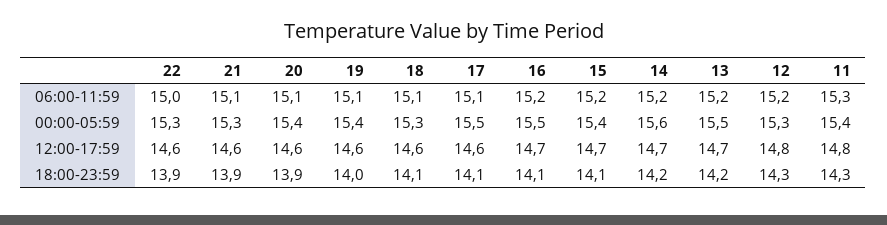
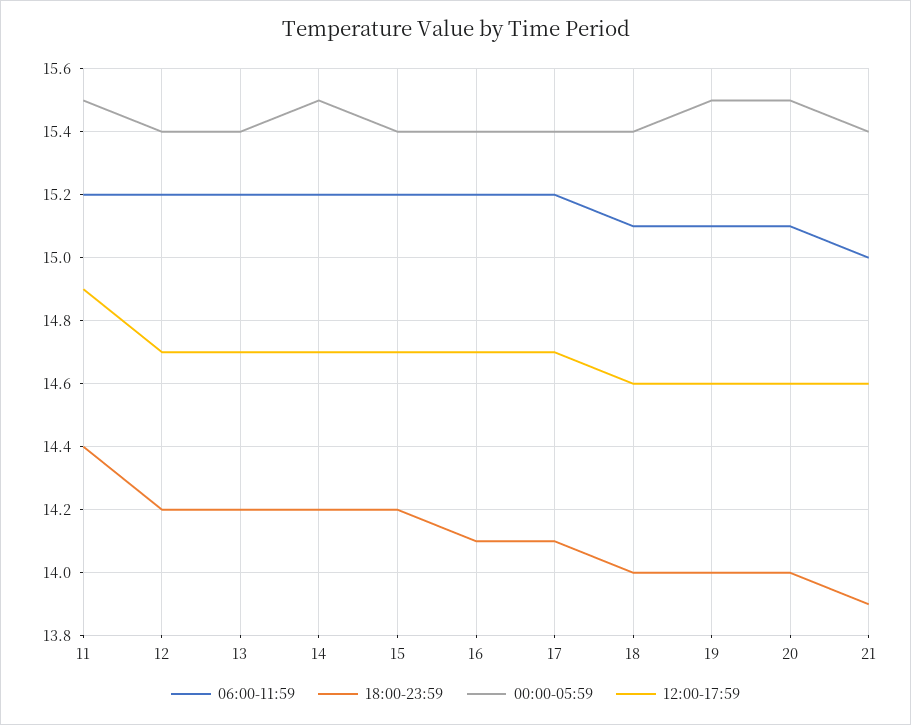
06:00-11:59, 22: 15 -> none
06:00-11:59, 21: 15.1 -> 15
06:00-11:59, 17: 15.1 -> 15.2
06:00-11:59, 11: 15.3 -> 15.2
00:00-05:59, 22: 15.3 -> none
00:00-05:59, 21: 15.3 -> 15.4
00:00-05:59, 20: 15.4 -> 15.5
00:00-05:59, 19: 15.4 -> 15.5
00:00-05:59, 18: 15.3 -> 15.4
00:00-05:59, 17: 15.5 -> 15.4
00:00-05:59, 16: 15.5 -> 15.4
00:00-05:59, 14: 15.6 -> 15.5
00:00-05:59, 13: 15.5 -> 15.4
00:00-05:59, 12: 15.3 -> 15.4
00:00-05:59, 11: 15.4 -> 15.5
12:00-17:59, 22: 14.6 -> none
12:00-17:59, 17: 14.6 -> 14.7
12:00-17:59, 12: 14.8 -> 14.7
12:00-17:59, 11: 14.8 -> 14.9
18:00-23:59, 22: 13.9 -> none
18:00-23:59, 20: 13.9 -> 14
18:00-23:59, 18: 14.1 -> 14
18:00-23:59, 15: 14.1 -> 14.2
18:00-23:59, 12: 14.3 -> 14.2
18:00-23:59, 11: 14.3 -> 14.4

